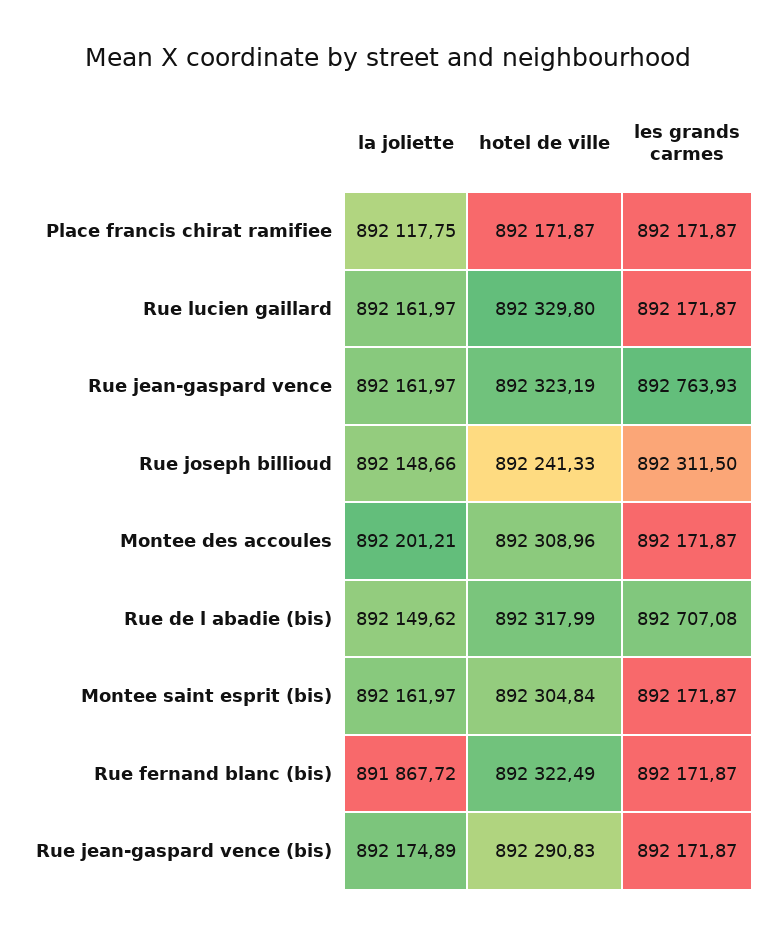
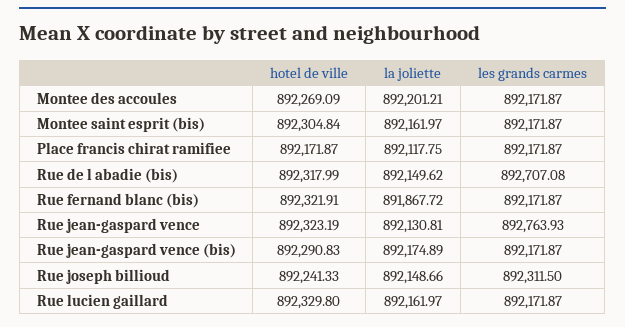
la joliette, Rue jean-gaspard vence: 892161.97 -> 892130.81
hotel de ville, Montee des accoules: 892308.96 -> 892269.09
hotel de ville, Rue fernand blanc (bis): 892322.49 -> 892321.91

